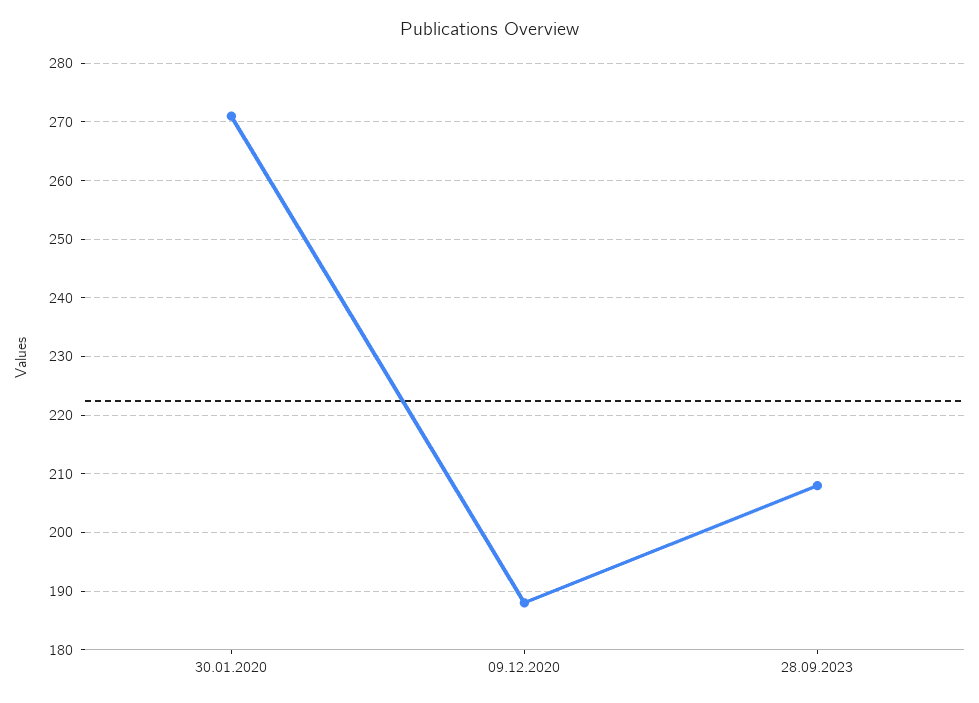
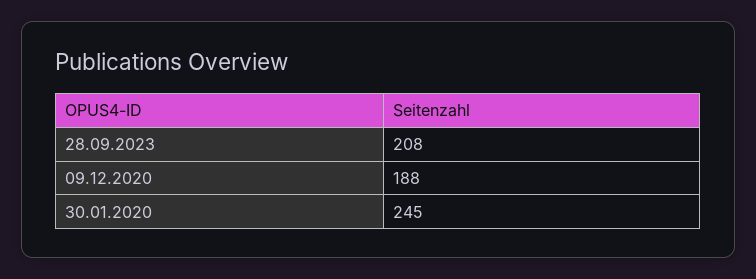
30.01.2020: 270 -> 245

